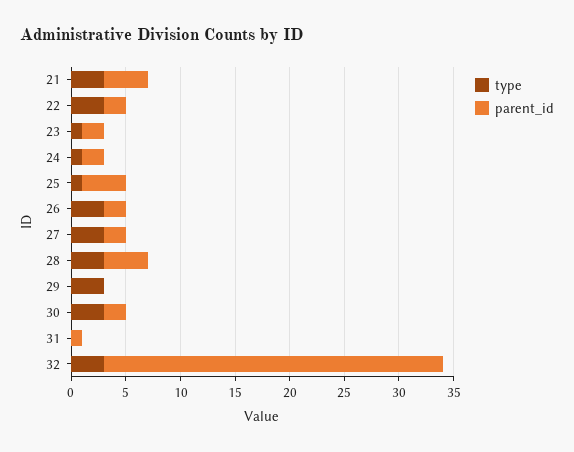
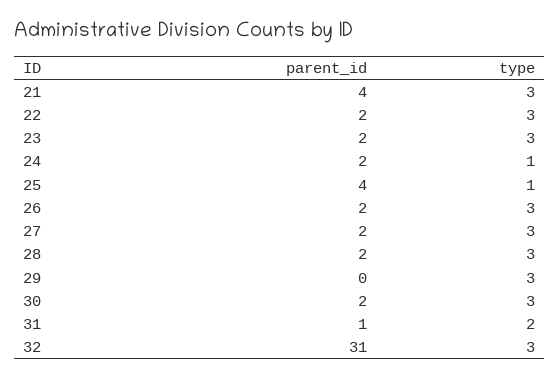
type, 23: 1 -> 3
parent_id, 28: 4 -> 2
type, 31: 0 -> 2

